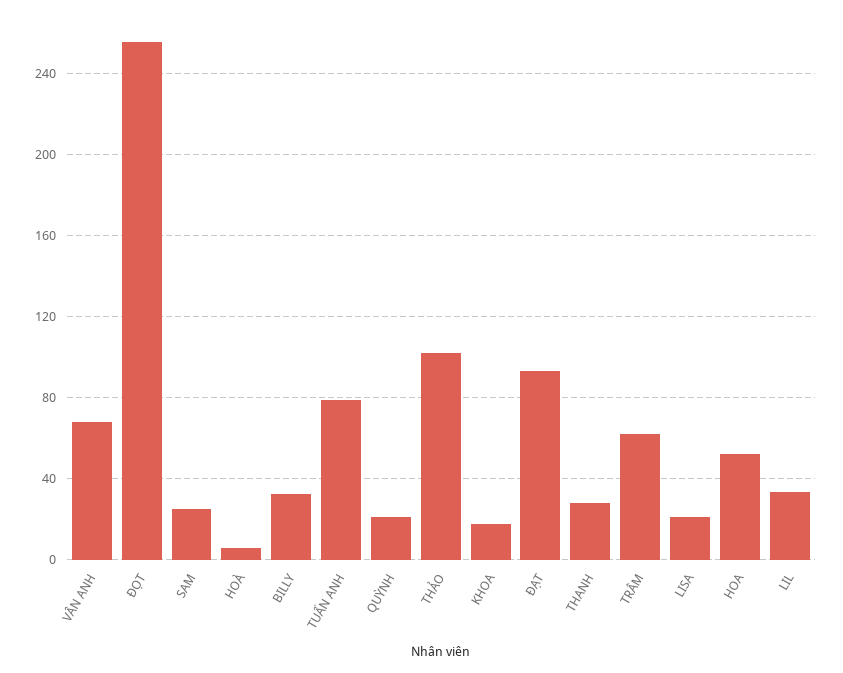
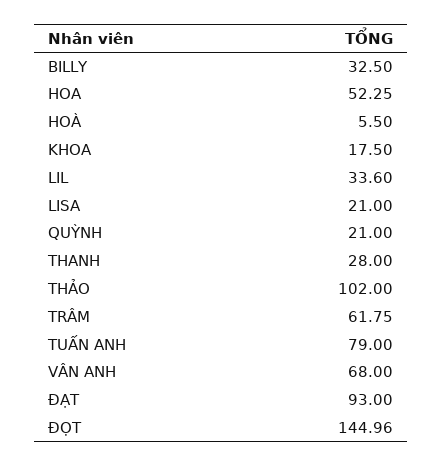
ĐỌT: 255 -> 144.96
SAM: 25 -> none

